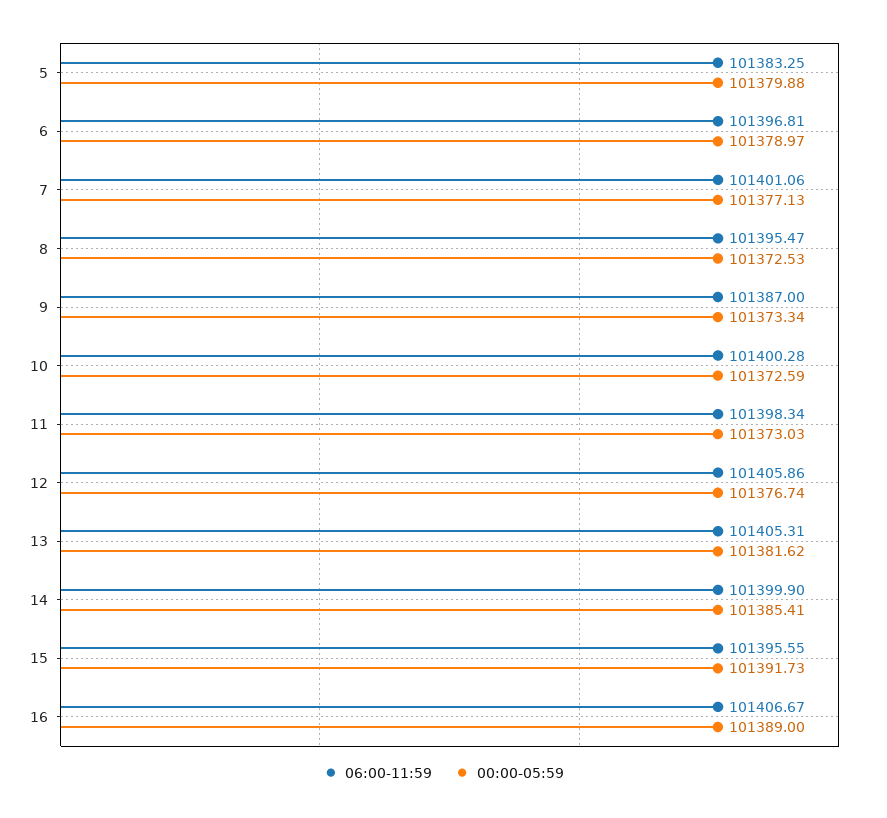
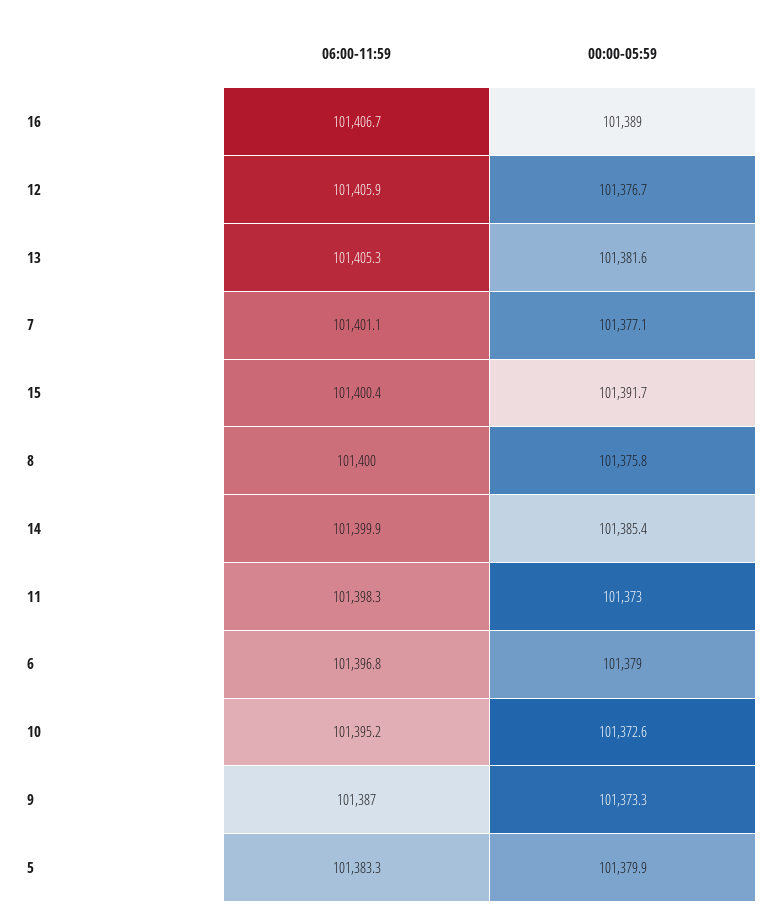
06:00-11:59, 8: 101395.47 -> 101400
00:00-05:59, 8: 101372.53 -> 101375.8
06:00-11:59, 10: 101400.28 -> 101395.2
06:00-11:59, 15: 101395.55 -> 101400.4

